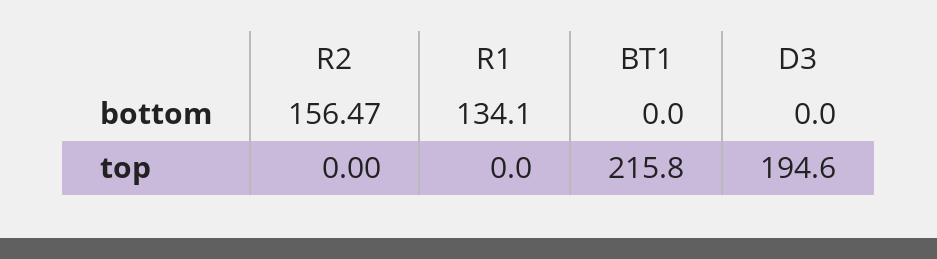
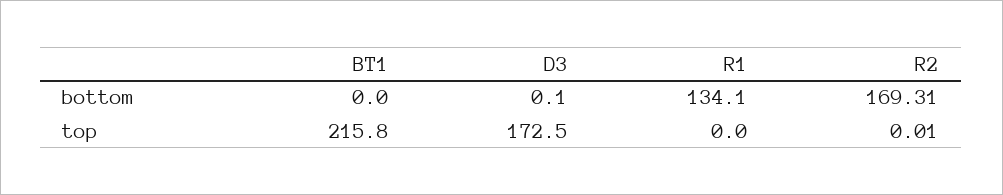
R2, bottom: 156.47 -> 169.31
D3, bottom: 0 -> 0.1
R2, top: 0 -> 0.01
D3, top: 194.6 -> 172.5

